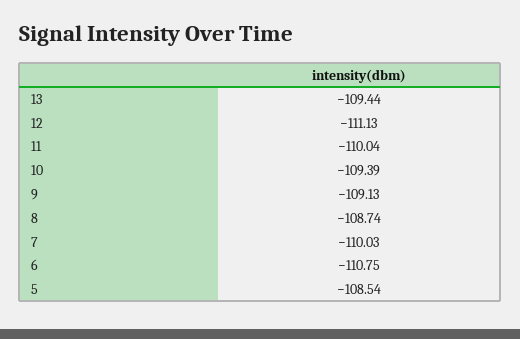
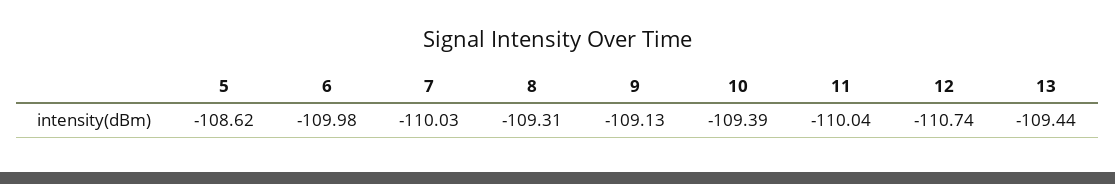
12: -111.13 -> -110.74
8: -108.74 -> -109.31
6: -110.75 -> -109.98
5: -108.54 -> -108.62

